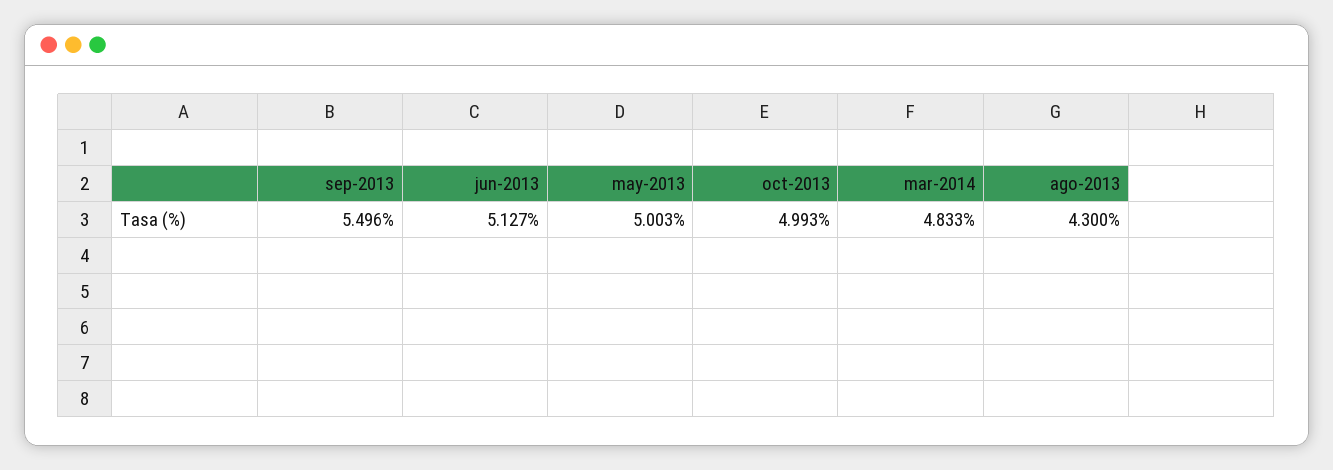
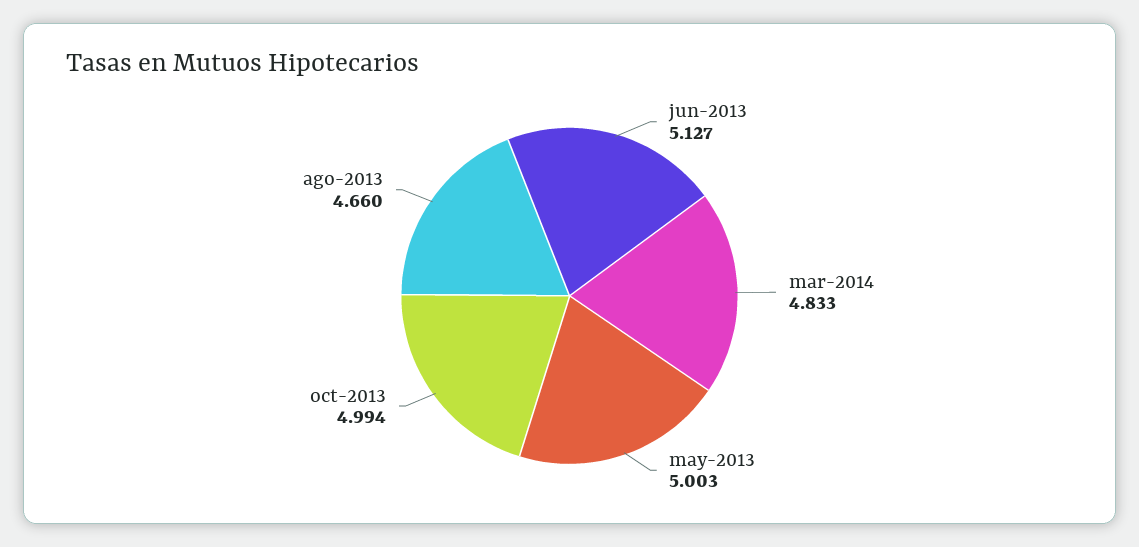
sep-2013: 5.496 -> none
oct-2013: 4.993 -> 4.994
ago-2013: 4.3 -> 4.66

